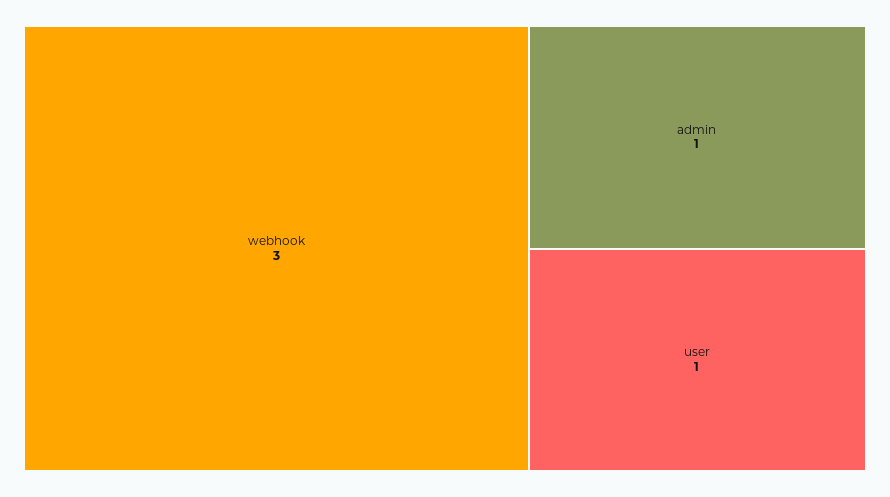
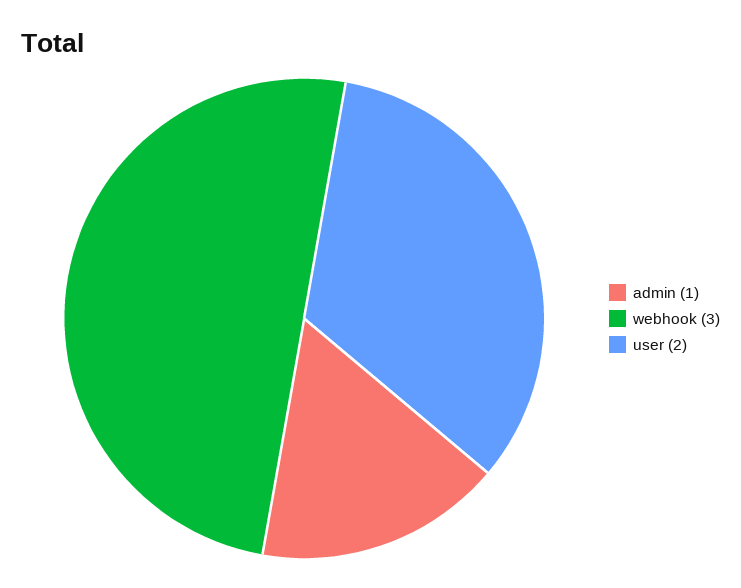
user: 1 -> 2

